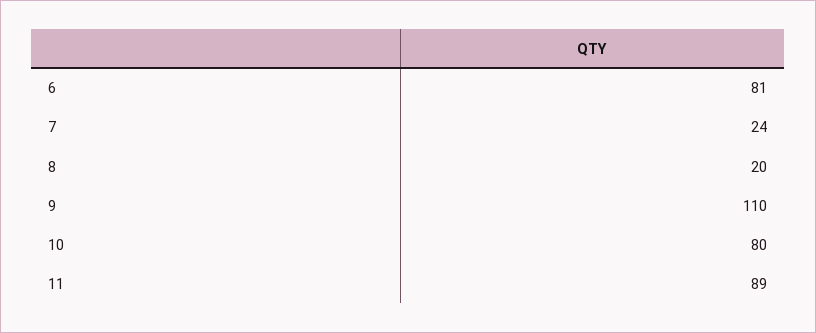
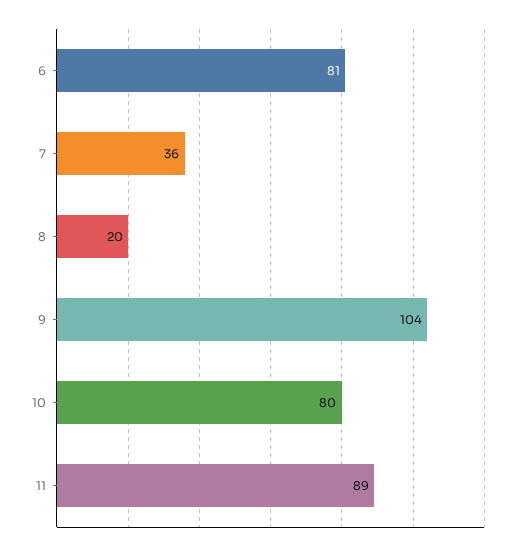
7: 24 -> 36
9: 110 -> 104

